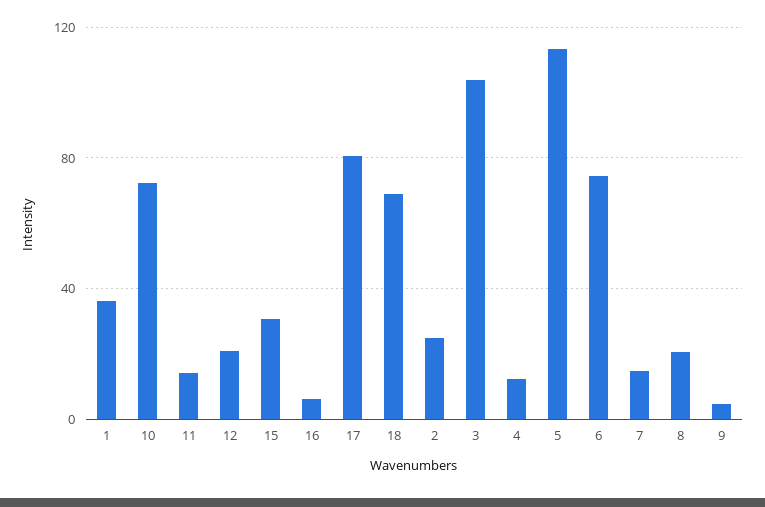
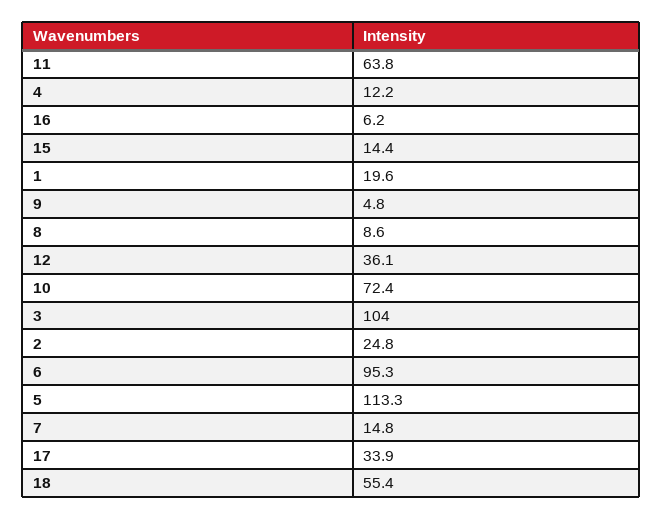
1: 35 -> 19.6
11: 15 -> 63.8
12: 20 -> 36.1
15: 30 -> 14.4
17: 80 -> 33.9
18: 70 -> 55.4
6: 75 -> 95.3
8: 20 -> 8.6

